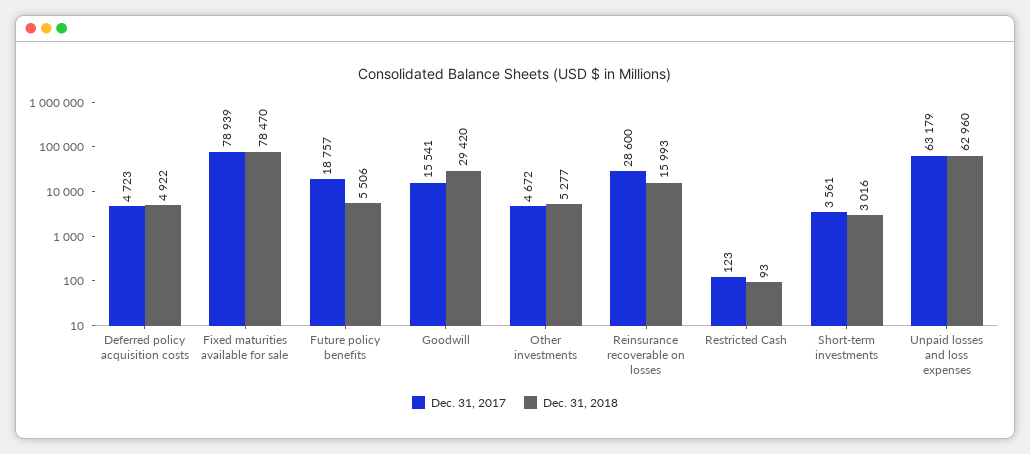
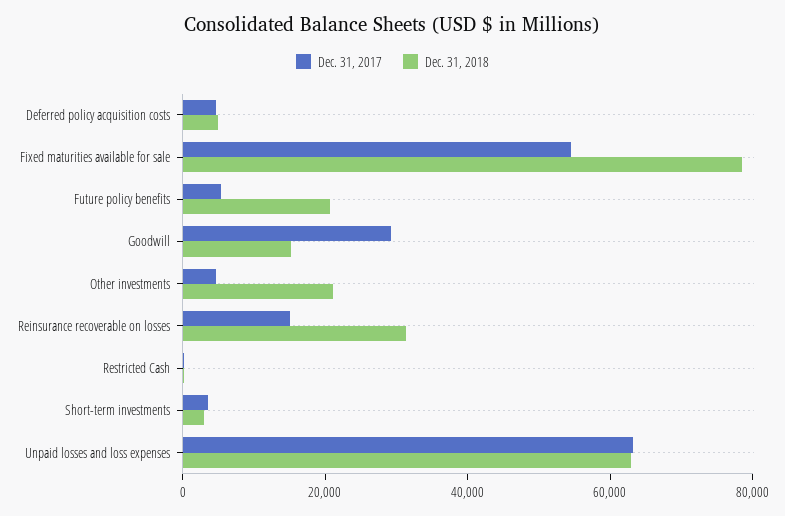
Dec. 31, 2017, Fixed maturities available for sale: 78939 -> 55000
Dec. 31, 2017, Future policy benefits: 18757 -> 5000
Dec. 31, 2018, Future policy benefits: 5506 -> 20000
Dec. 31, 2017, Goodwill: 15541 -> 30000
Dec. 31, 2018, Goodwill: 29420 -> 15000
Dec. 31, 2018, Other investments: 5277 -> 20000
Dec. 31, 2017, Reinsurance recoverable on losses: 28600 -> 15000
Dec. 31, 2018, Reinsurance recoverable on losses: 15993 -> 30000

